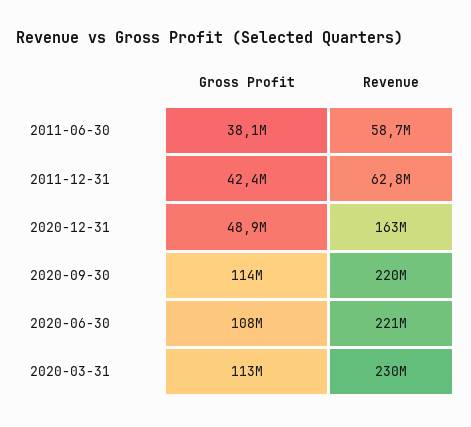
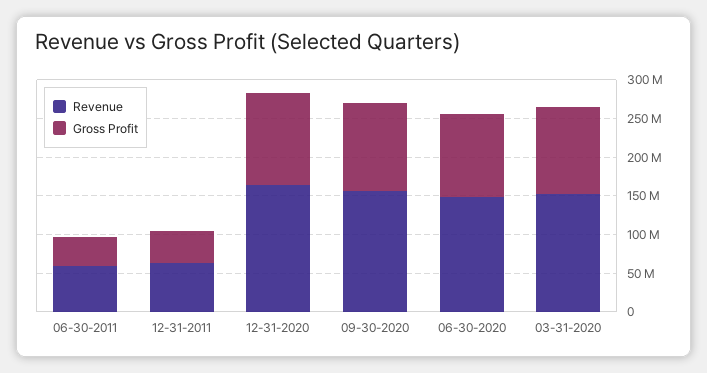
Gross Profit, 2020-12-31: 48900000 -> 125000000
Revenue, 2020-09-30: 220000000 -> 150000000
Revenue, 2020-06-30: 221000000 -> 150000000
Revenue, 2020-03-31: 230000000 -> 150000000

